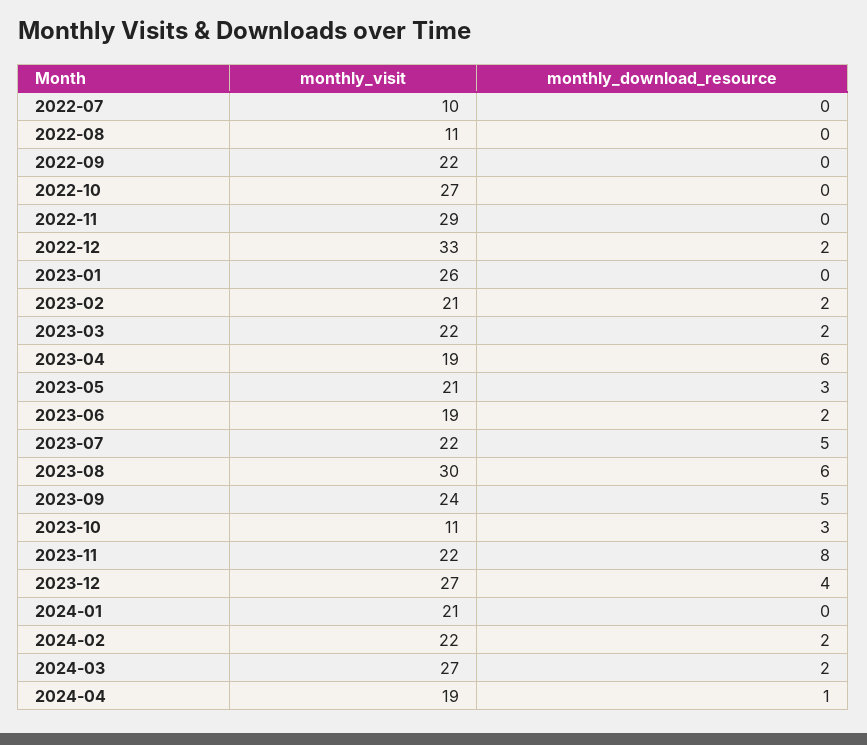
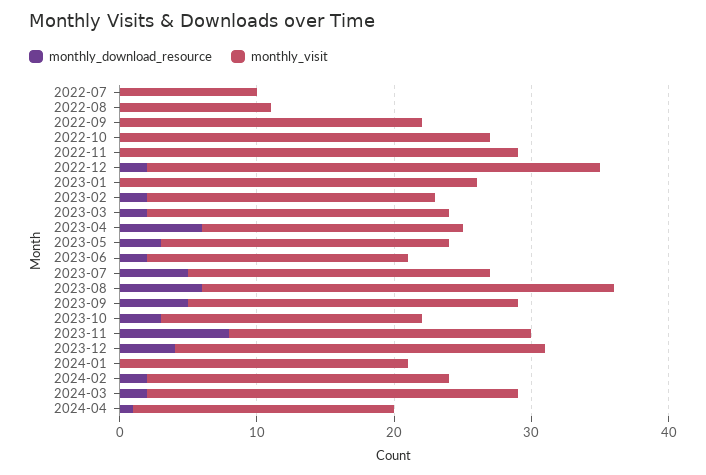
monthly_visit, 2023-10: 11 -> 19

